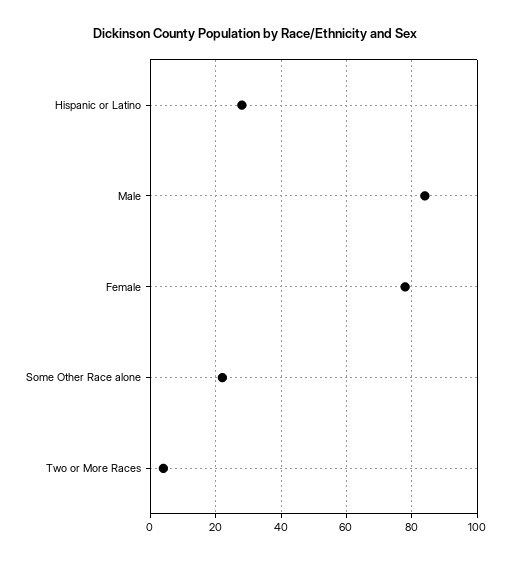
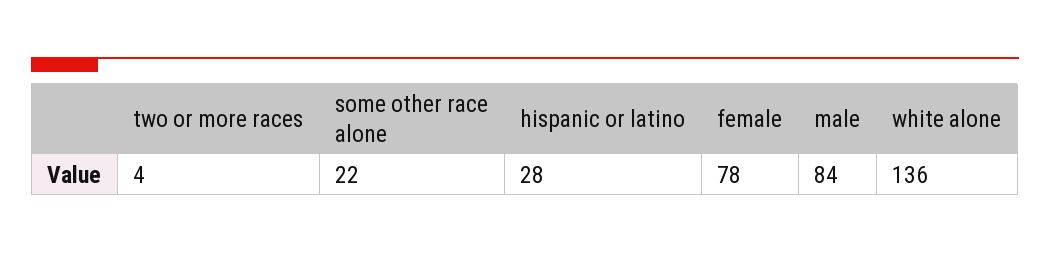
white alone: none -> 136

